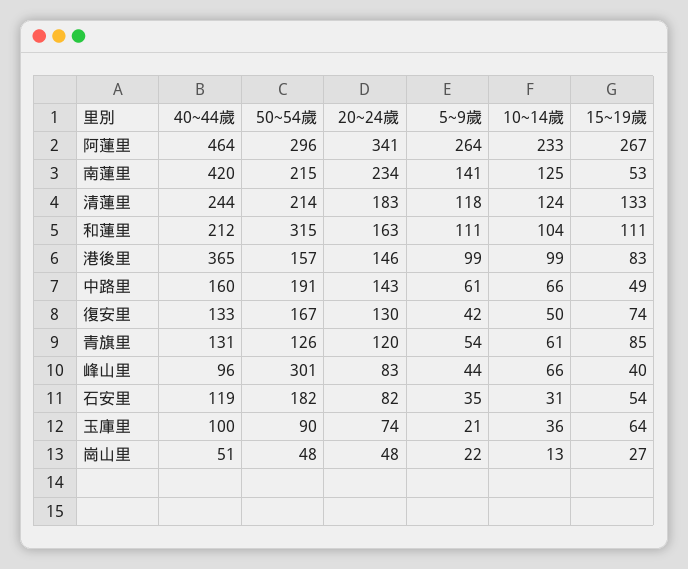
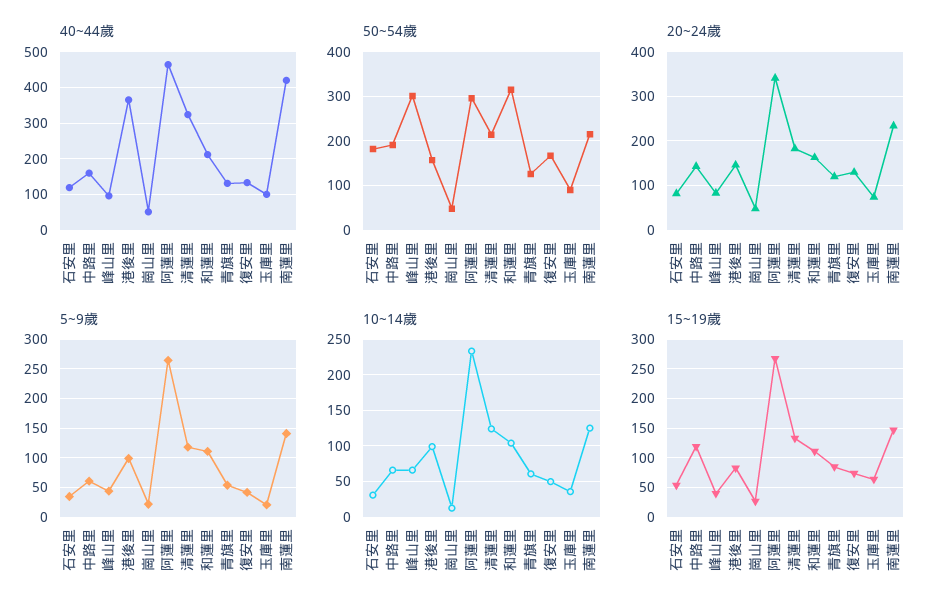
15~19歲, 南蓮里: 53 -> 150
40~44歲, 清蓮里: 244 -> 320
15~19歲, 中路里: 49 -> 125

